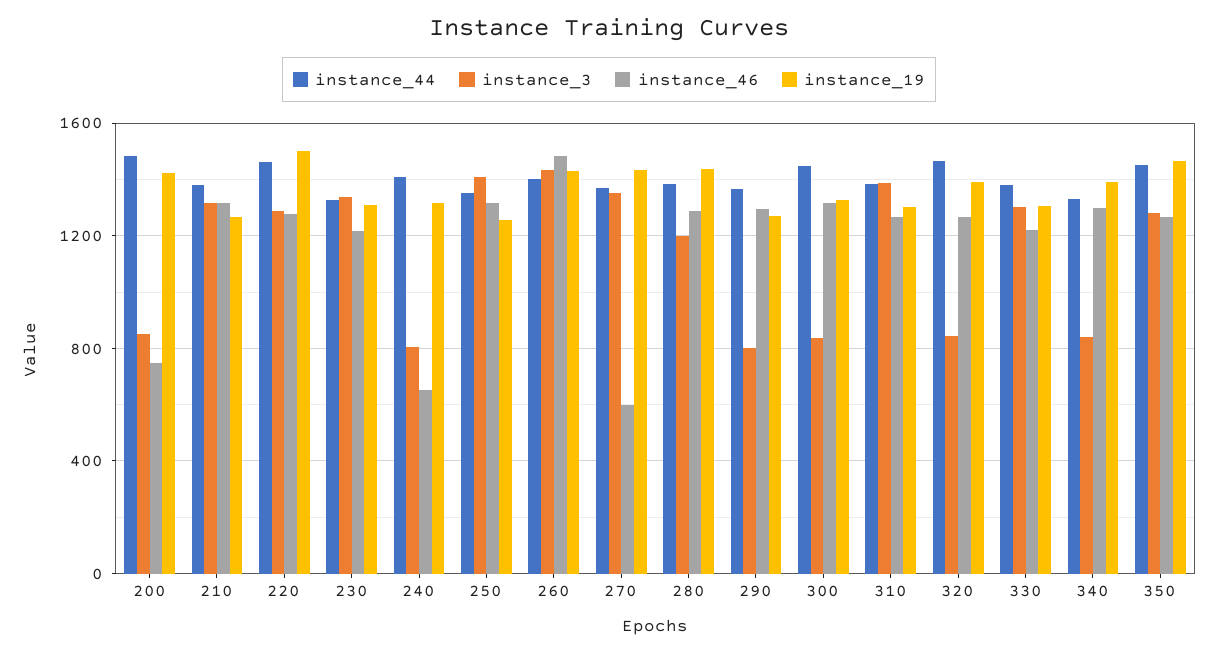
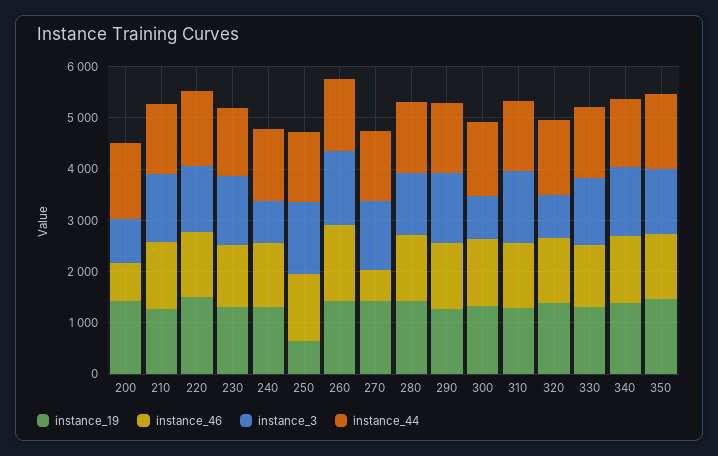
instance_46, 240: 650 -> 1200
instance_19, 250: 1250 -> 600
instance_3, 290: 800 -> 1400
instance_3, 340: 850 -> 1400

